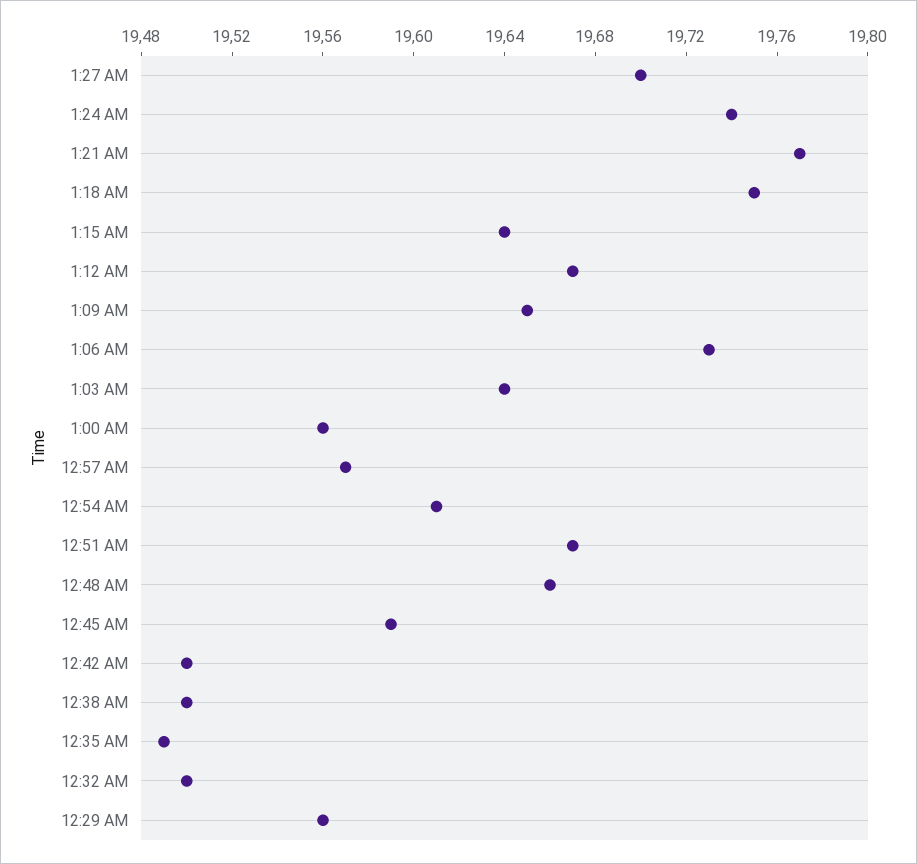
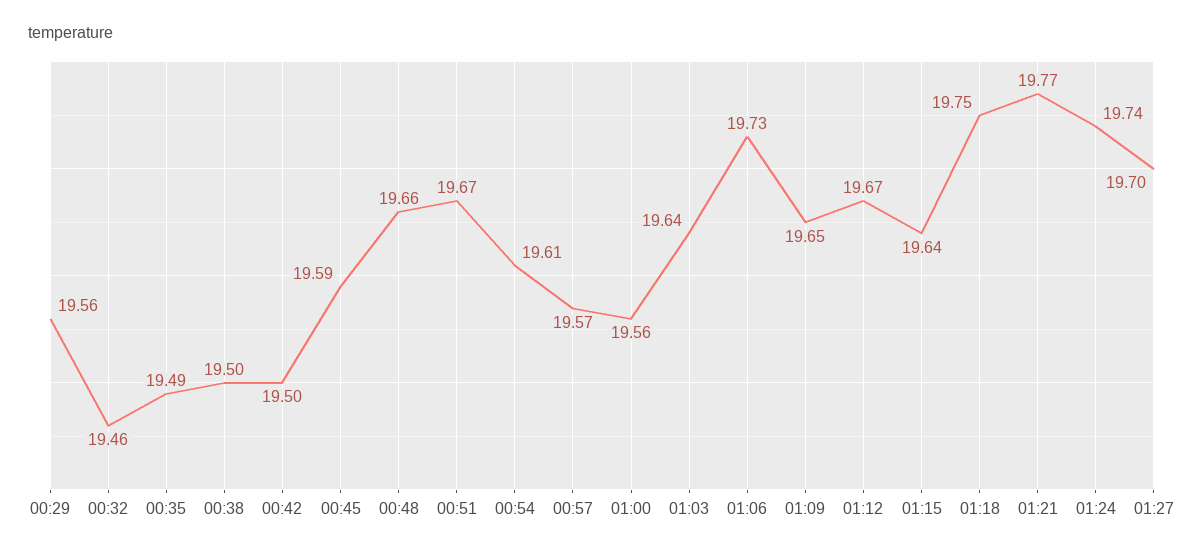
12:32 AM: 19.5 -> 19.46

